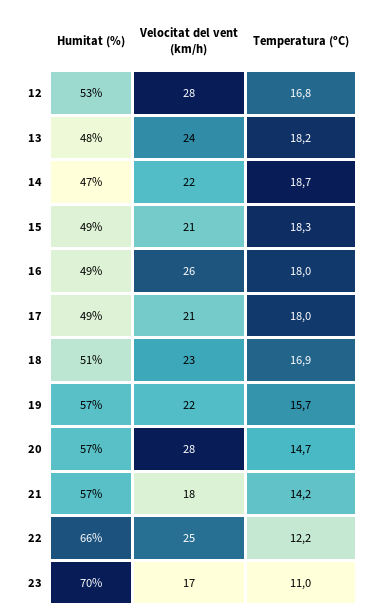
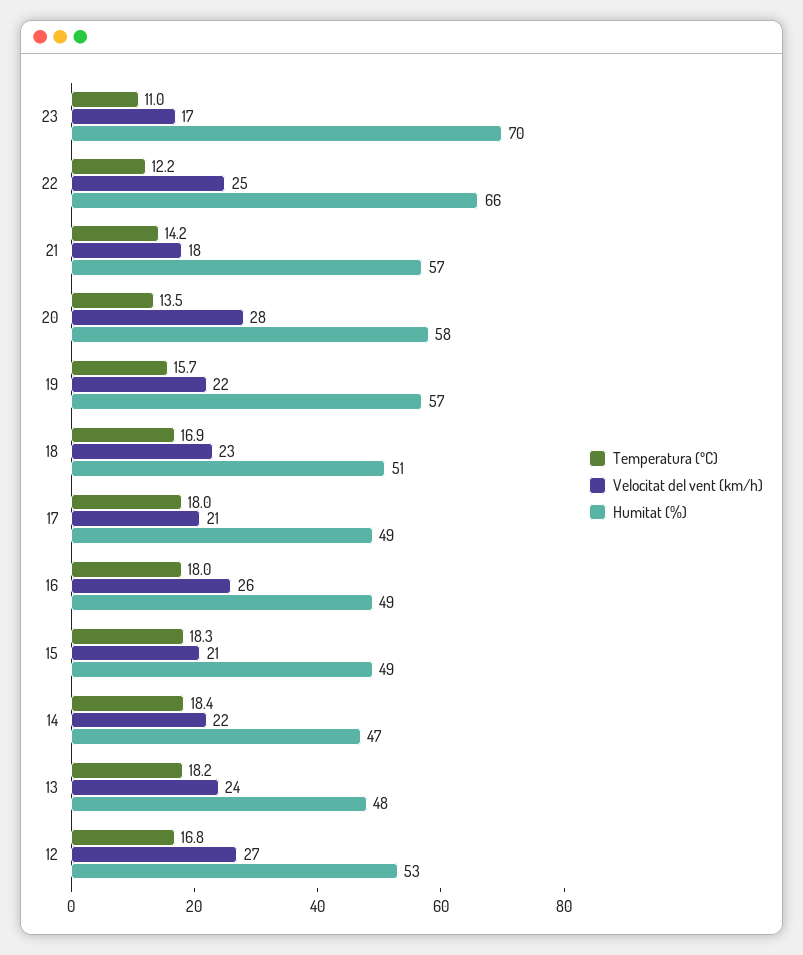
Velocitat del vent (km/h), 12: 28 -> 27
Temperatura (ºC), 14: 18.7 -> 18.4
Humitat (%), 20: 57 -> 58
Temperatura (ºC), 20: 14.7 -> 13.5

